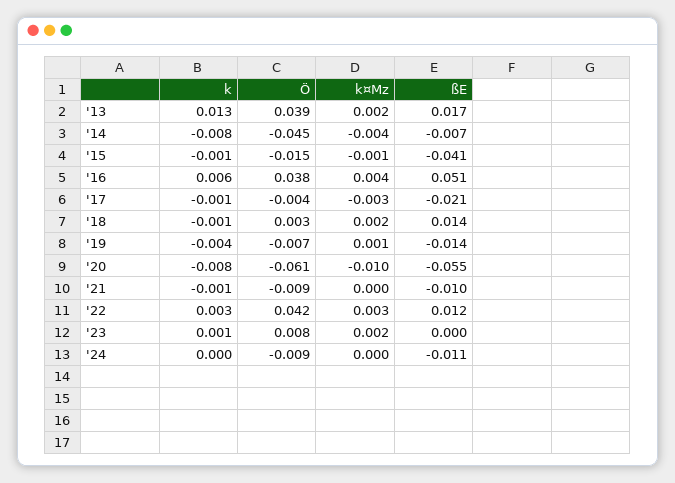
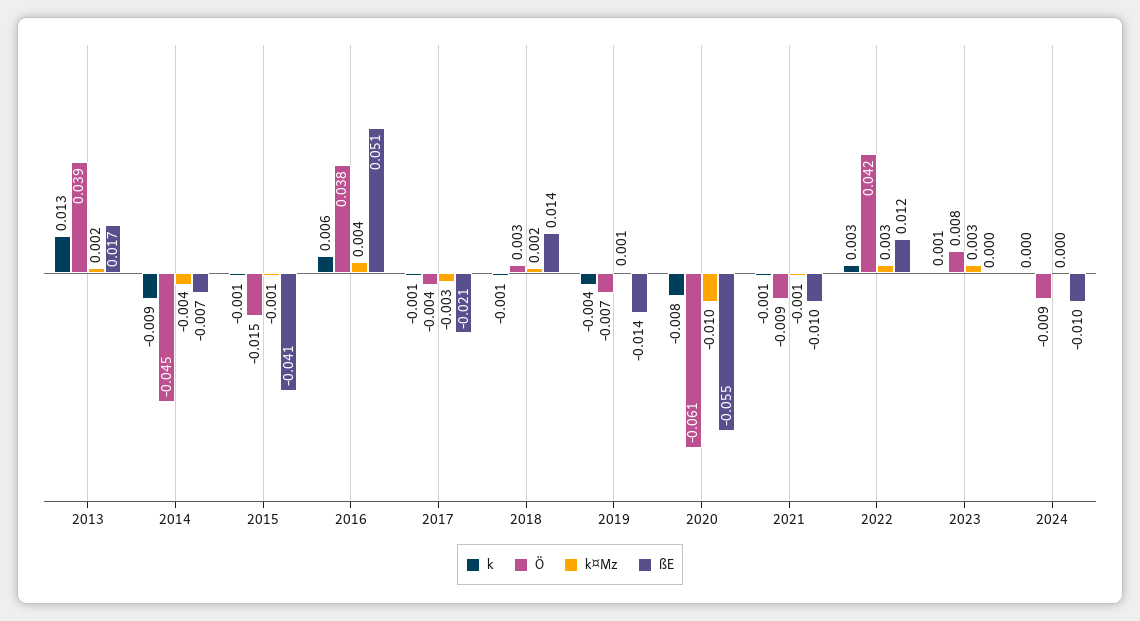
k, '14: -0.008 -> -0.009
k¤Mz, '21: 0 -> -0.001
k¤Mz, '23: 0.002 -> 0.003
ßE, '24: -0.011 -> -0.01

